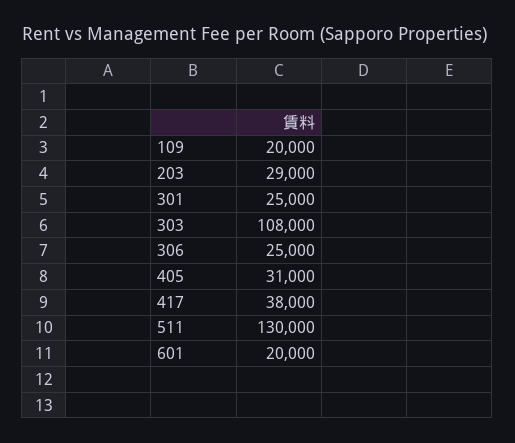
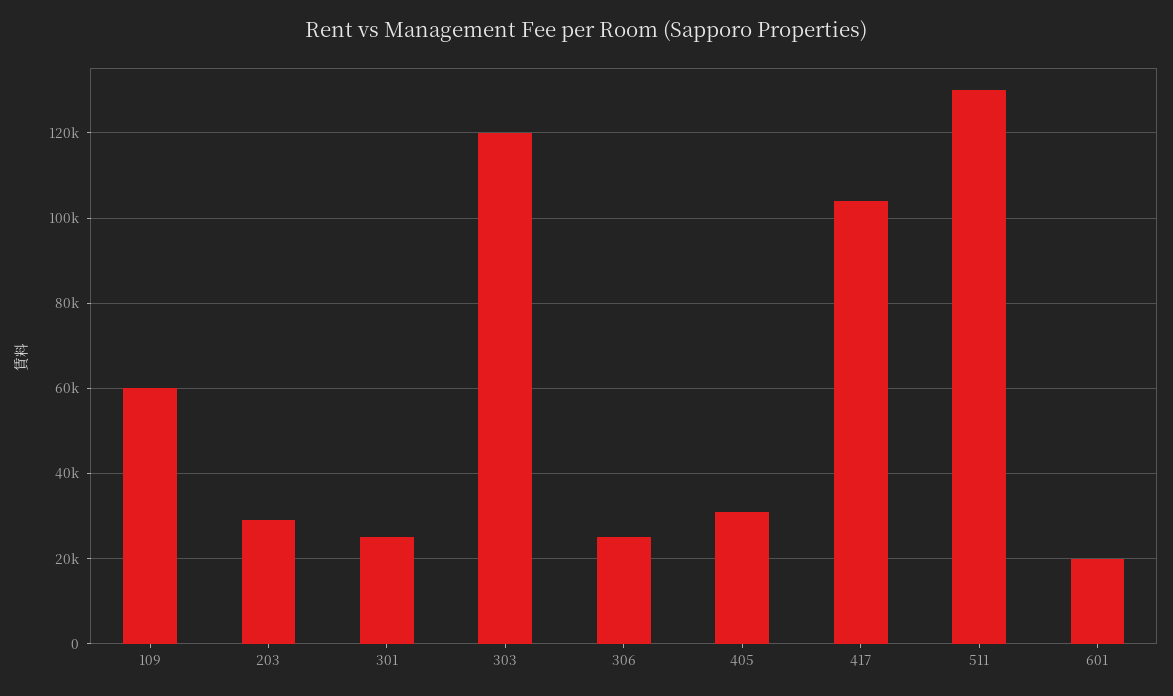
109: 20000 -> 60000
303: 108000 -> 120000
417: 38000 -> 104000

